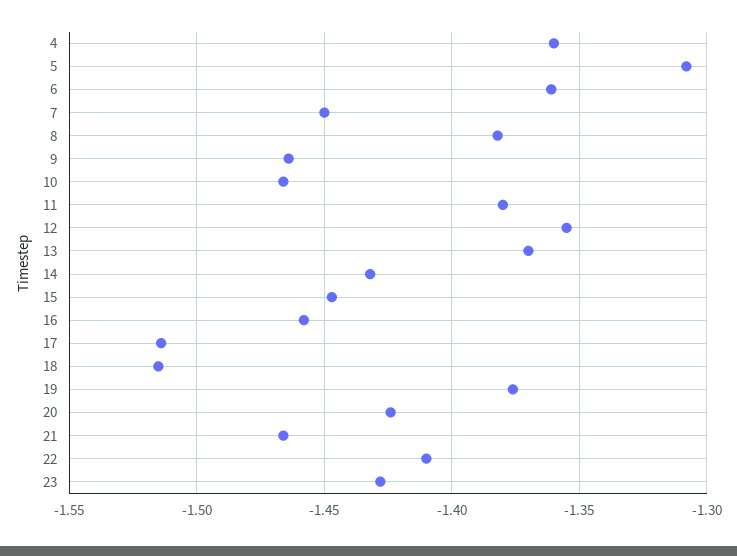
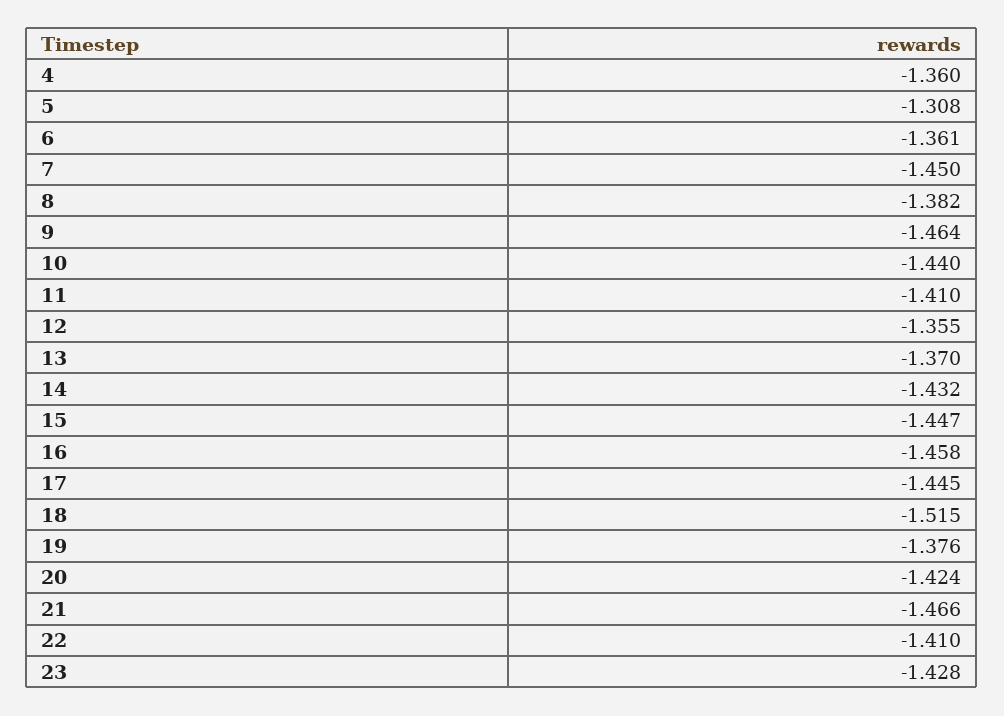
10: -1.465 -> -1.44
11: -1.38 -> -1.41
17: -1.515 -> -1.445

